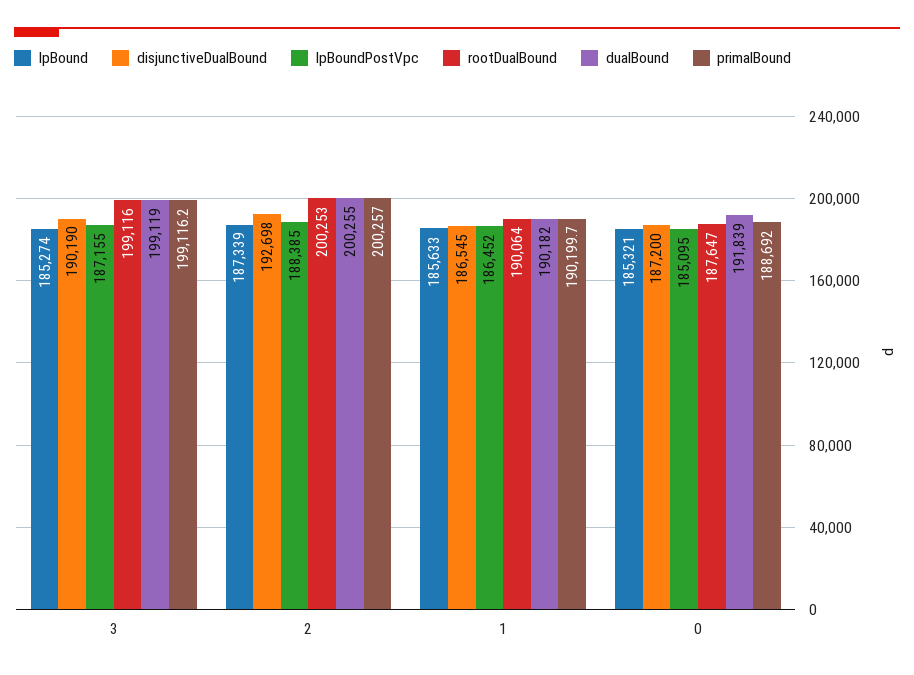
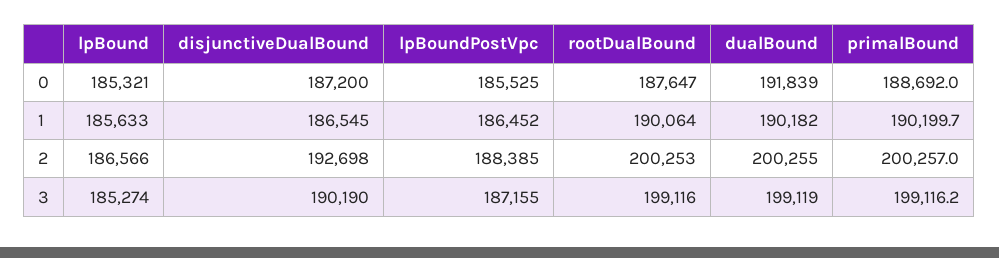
lpBound, 2: 187339 -> 186566
lpBoundPostVpc, 0: 185095 -> 185525

